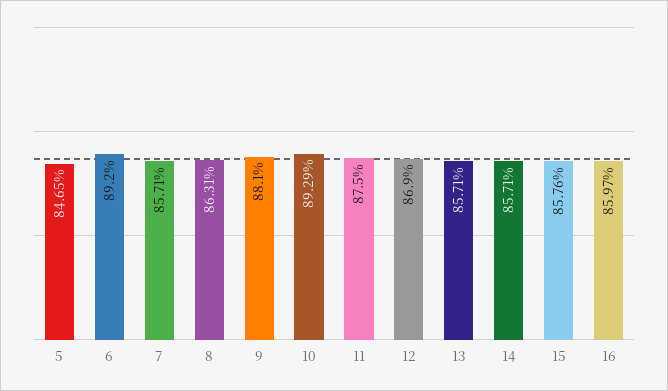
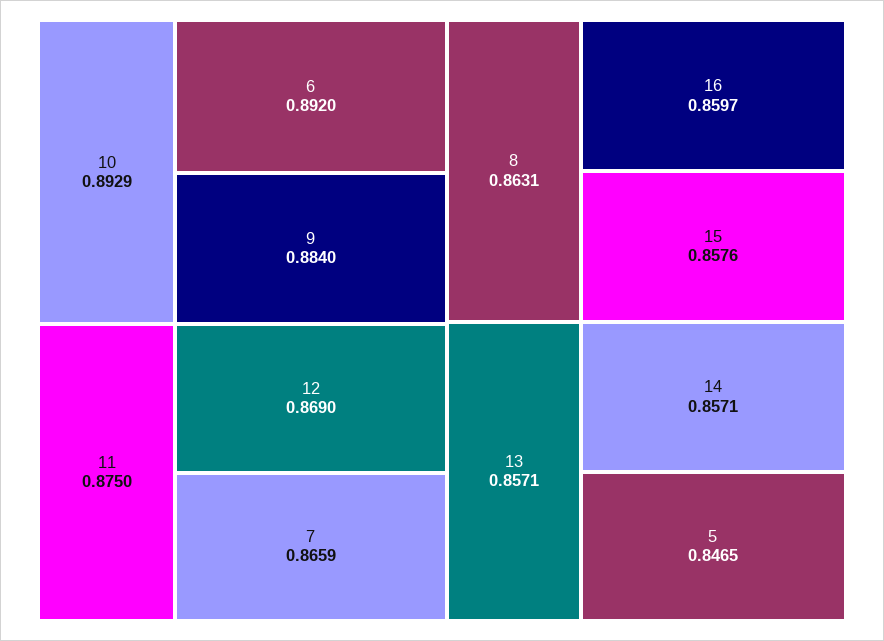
7: 0.8571 -> 0.8659
9: 0.881 -> 0.884

